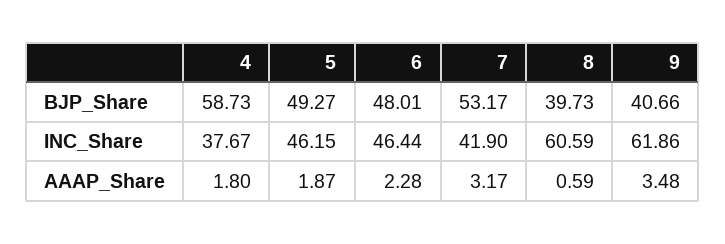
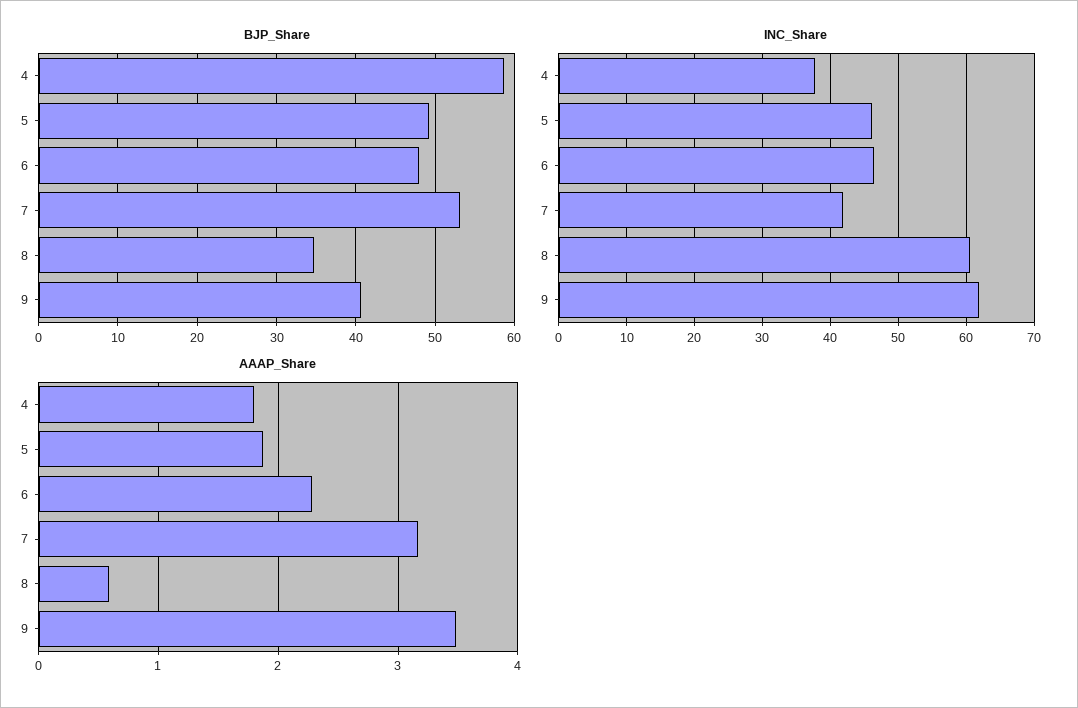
BJP_Share, 8: 39.73 -> 35

